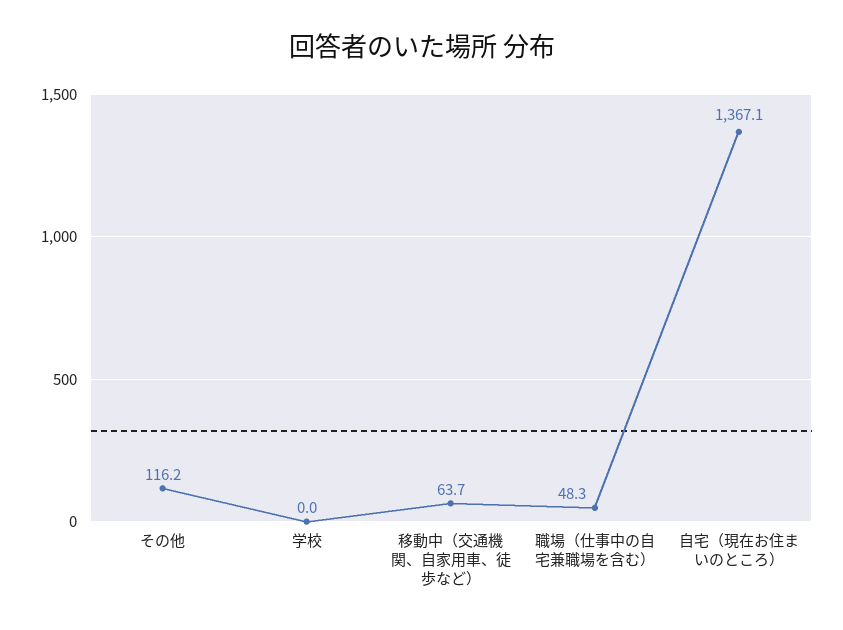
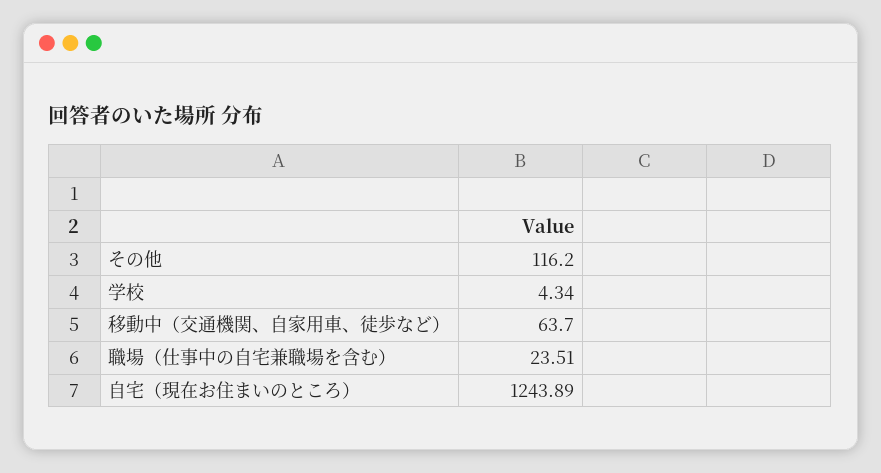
学校: 0 -> 4.34
職場（仕事中の自宅兼職場を含む）: 48.3 -> 23.51
自宅（現在お住まいのところ）: 1367.1 -> 1243.89

